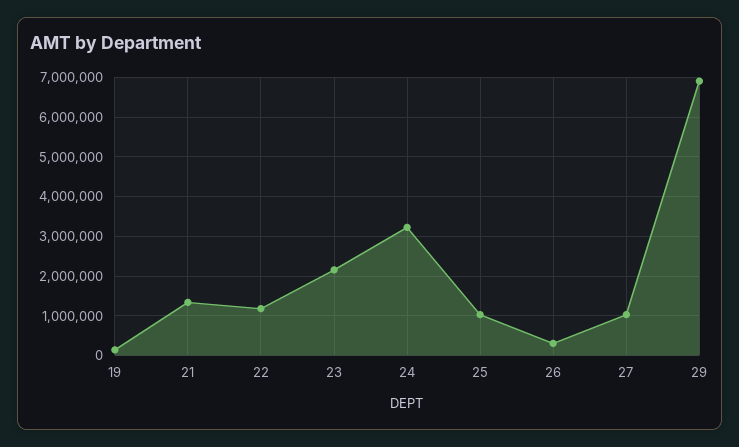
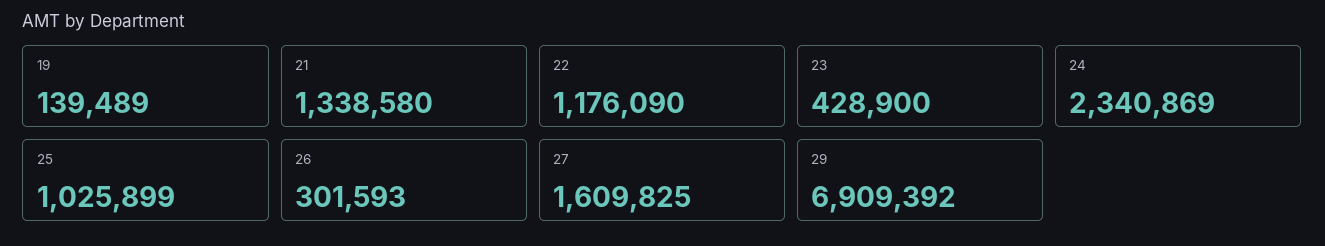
23: 2200000 -> 428900
24: 3200000 -> 2340869
27: 1000000 -> 1609825

